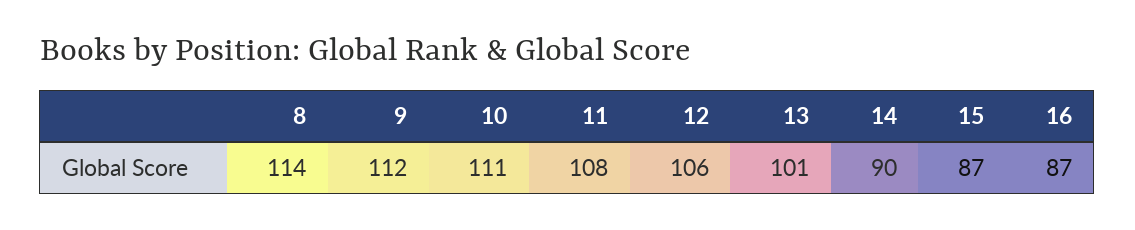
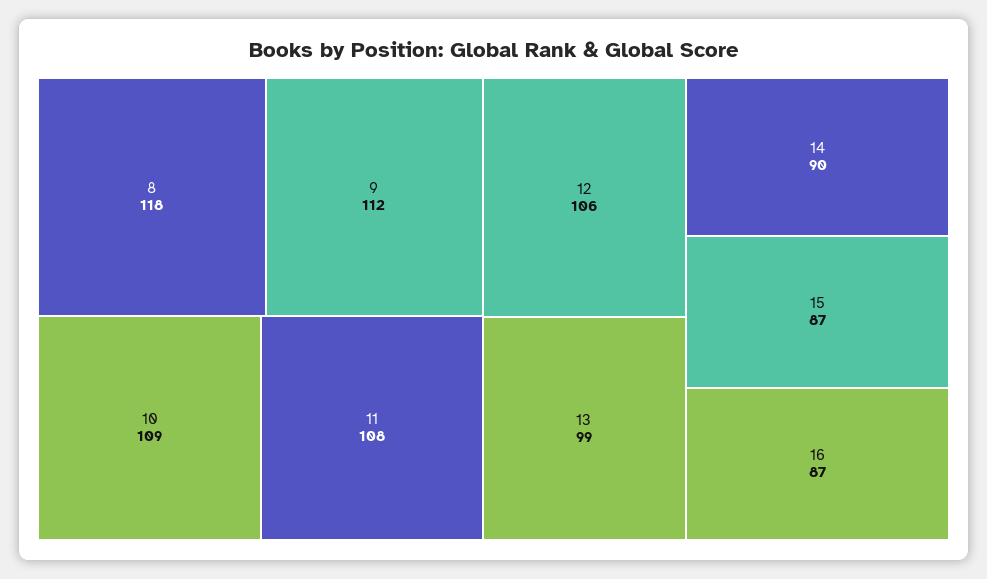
8: 114 -> 118
10: 111 -> 109
13: 101 -> 99

